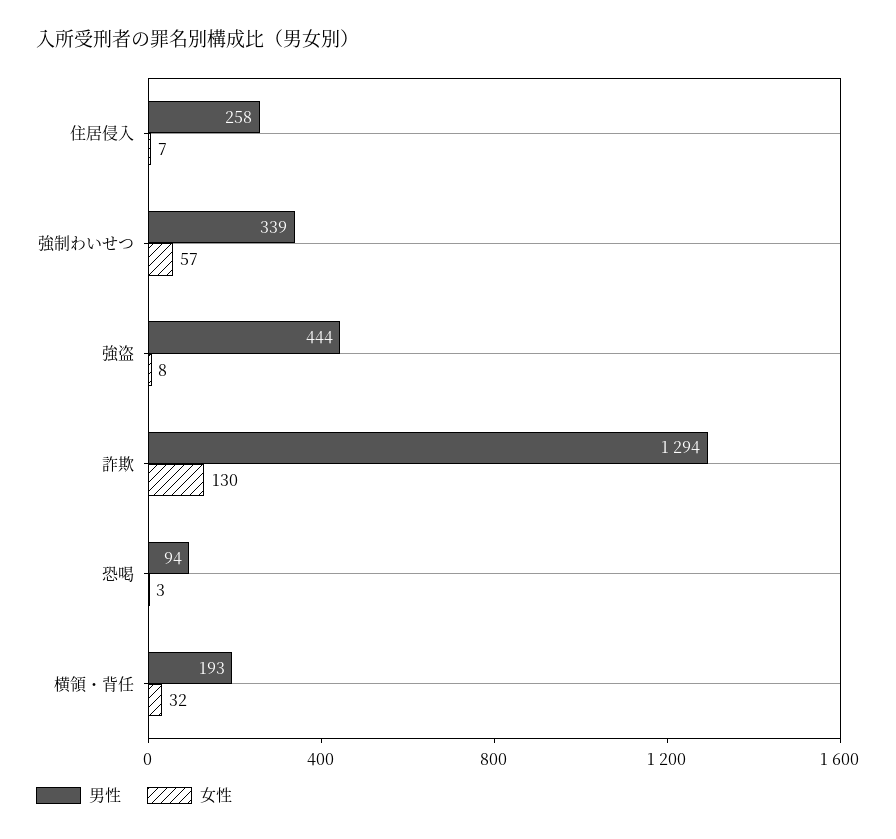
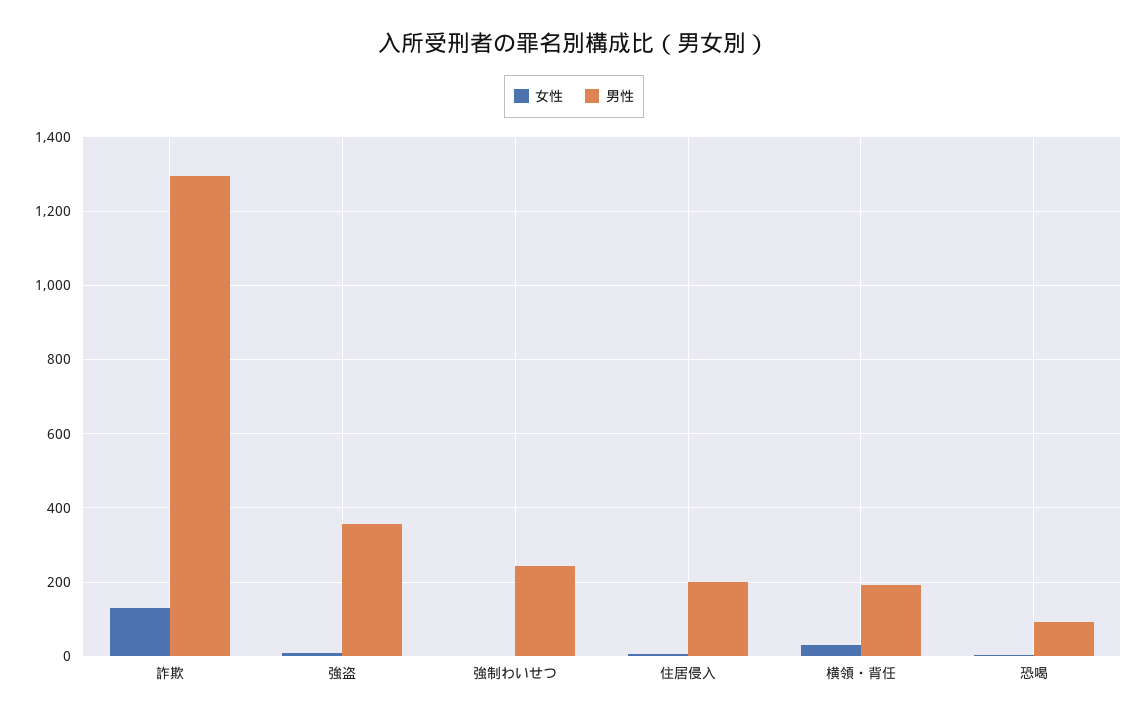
男性, 住居侵入: 258 -> 200
男性, 強制わいせつ: 339 -> 240
女性, 強制わいせつ: 57 -> 0
男性, 強盗: 444 -> 360

